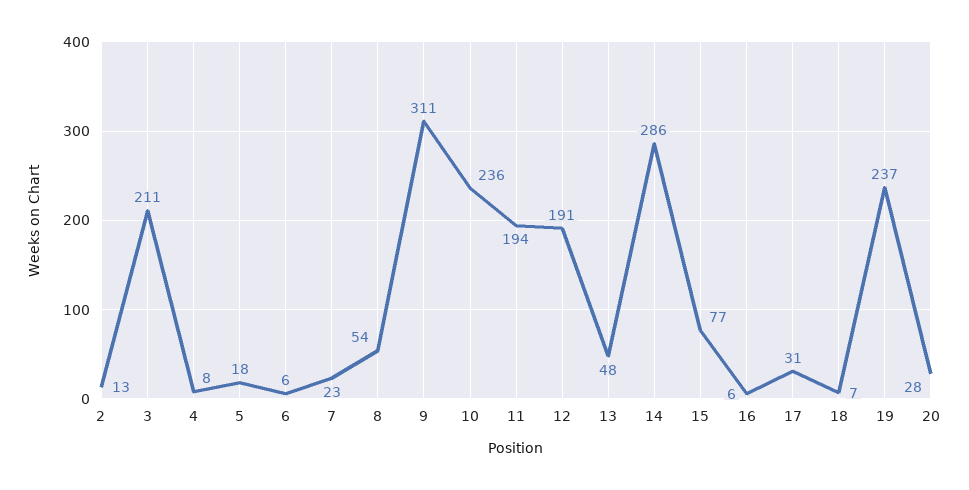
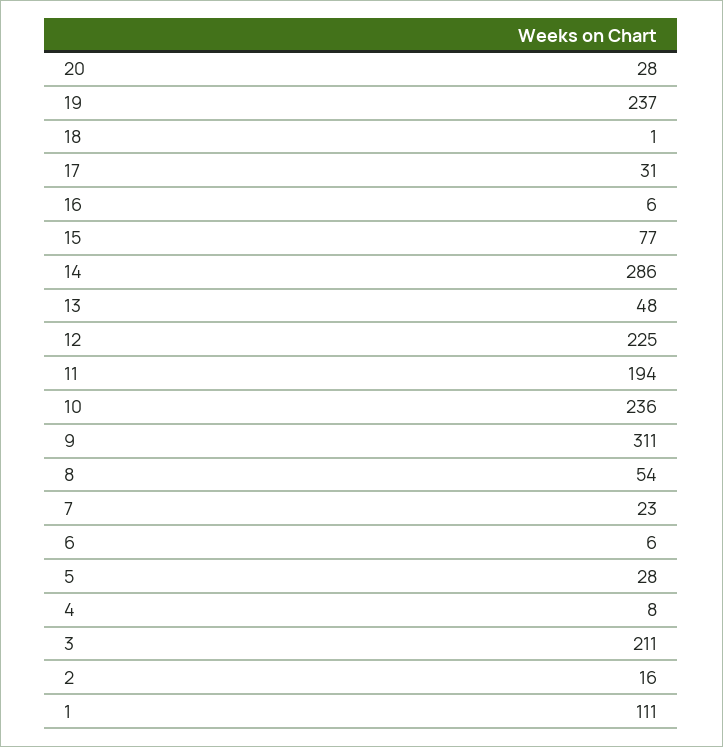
2: 13 -> 16
5: 18 -> 28
12: 191 -> 225
18: 7 -> 1
1: none -> 111

